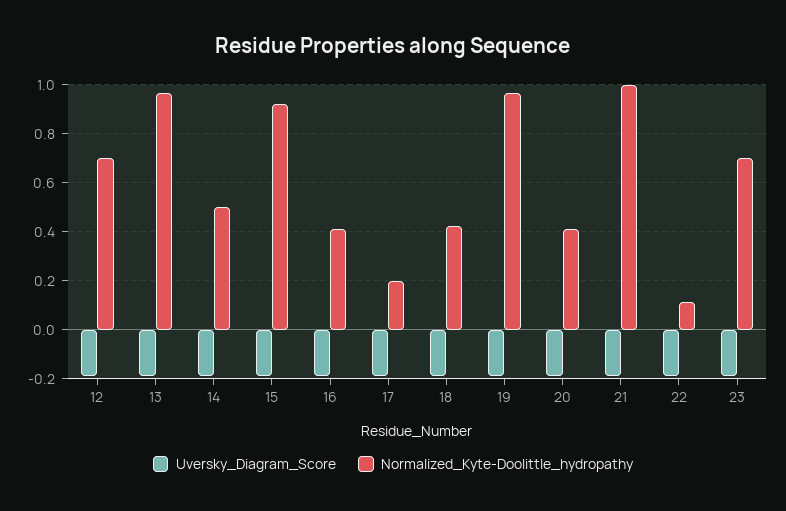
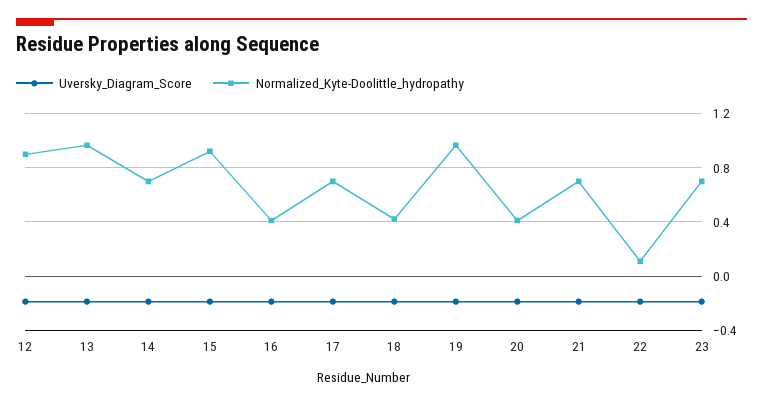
Normalized_Kyte-Doolittle_hydropathy, 12: 0.7 -> 0.9
Normalized_Kyte-Doolittle_hydropathy, 14: 0.5 -> 0.7
Normalized_Kyte-Doolittle_hydropathy, 17: 0.2 -> 0.7
Normalized_Kyte-Doolittle_hydropathy, 21: 1 -> 0.7

